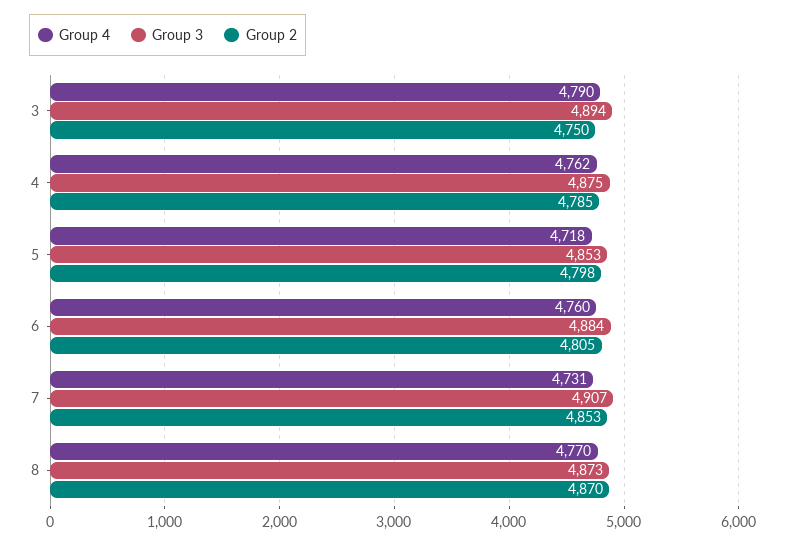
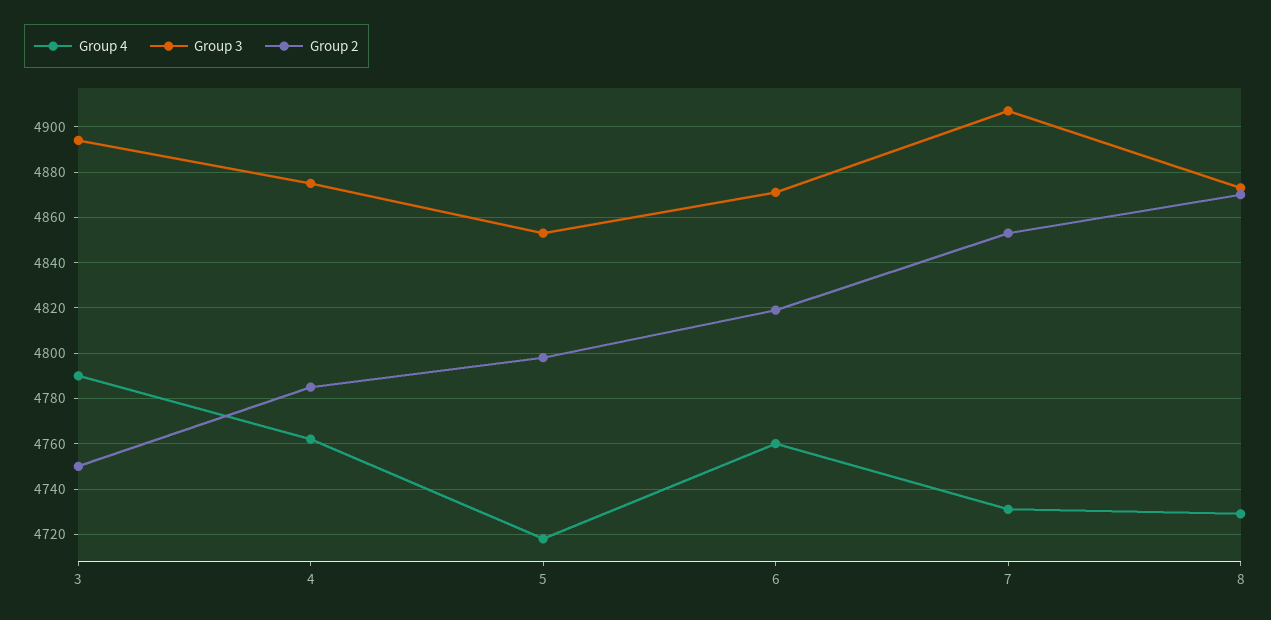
Group 3, 6: 4884 -> 4870
Group 2, 6: 4805 -> 4820
Group 4, 8: 4770 -> 4730

